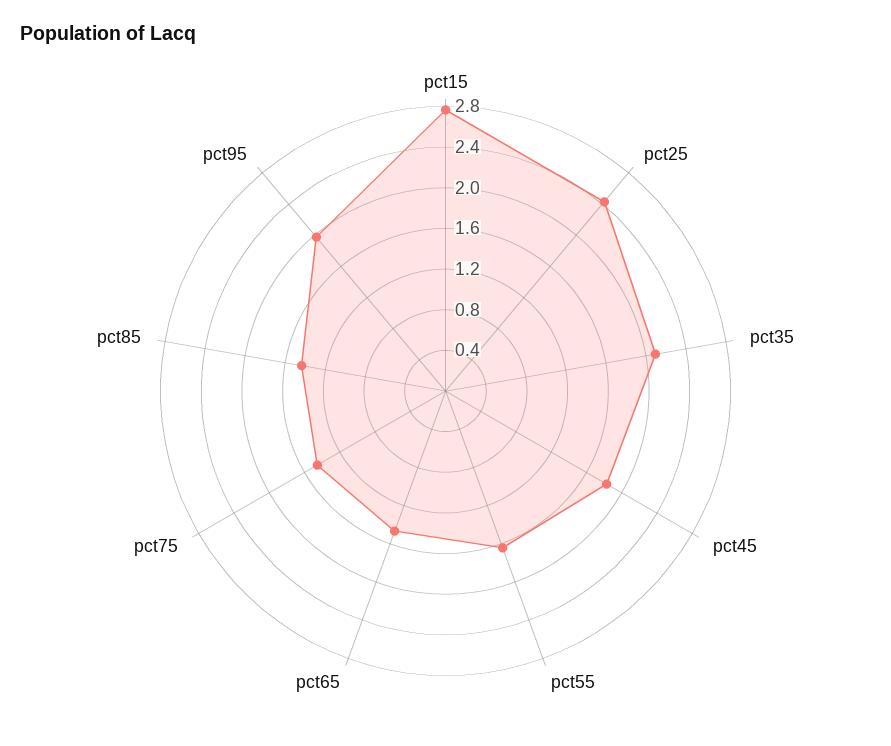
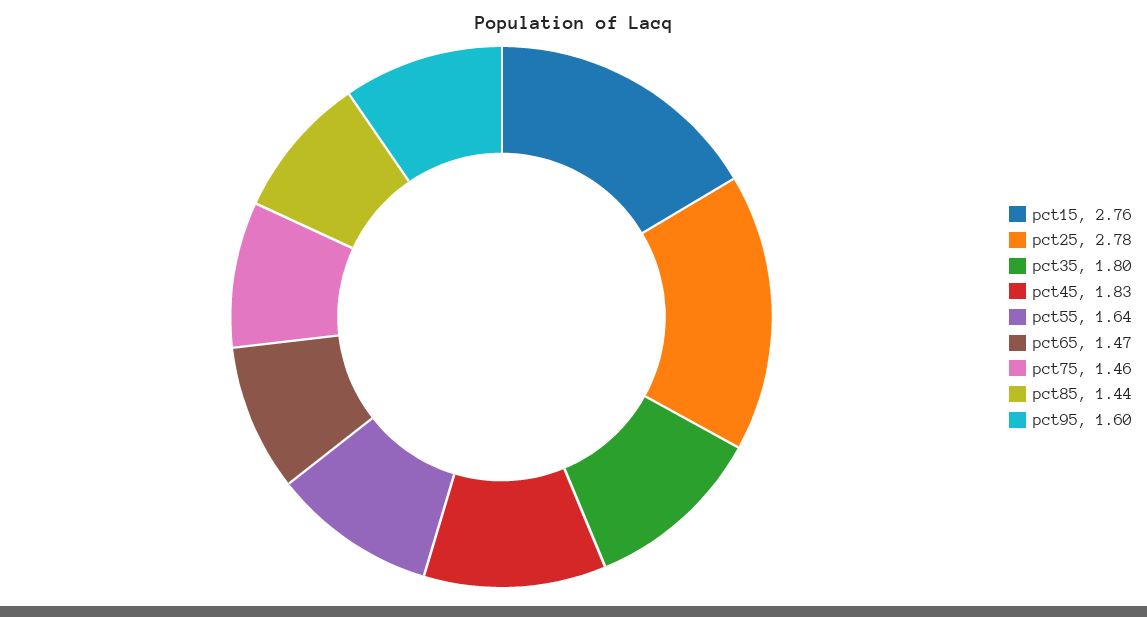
pct25: 2.4 -> 2.78
pct35: 2.1 -> 1.8
pct95: 2 -> 1.6

